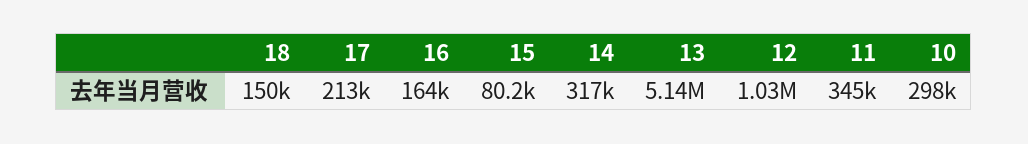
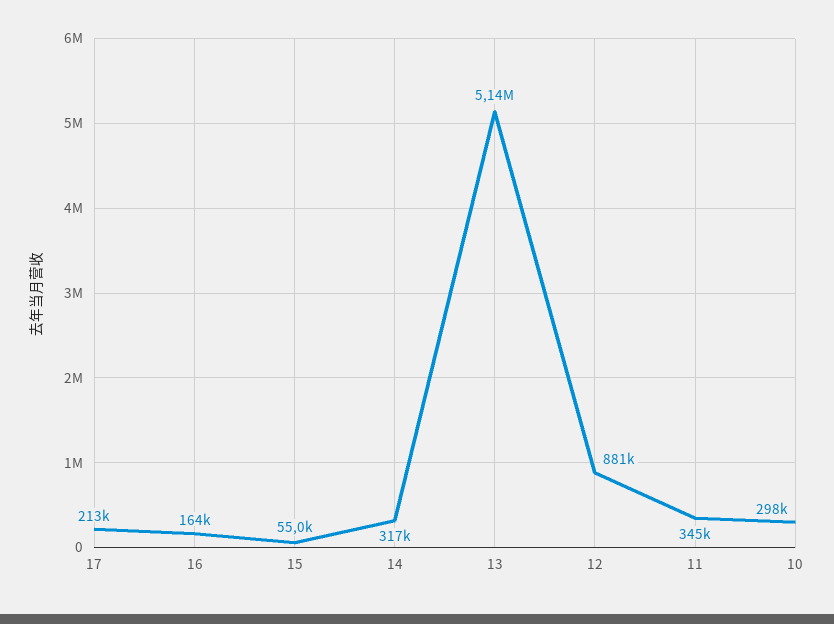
18: 150000 -> none
15: 80200 -> 55000
12: 1030000 -> 881000

